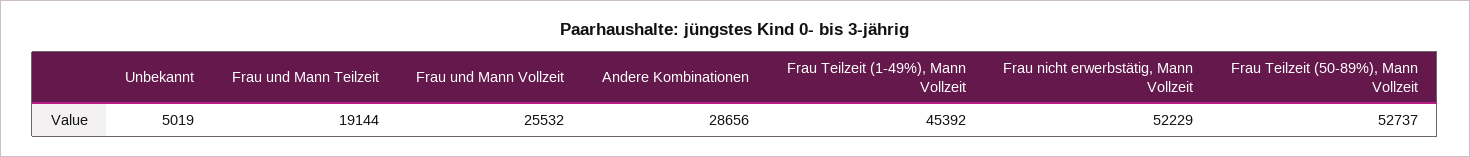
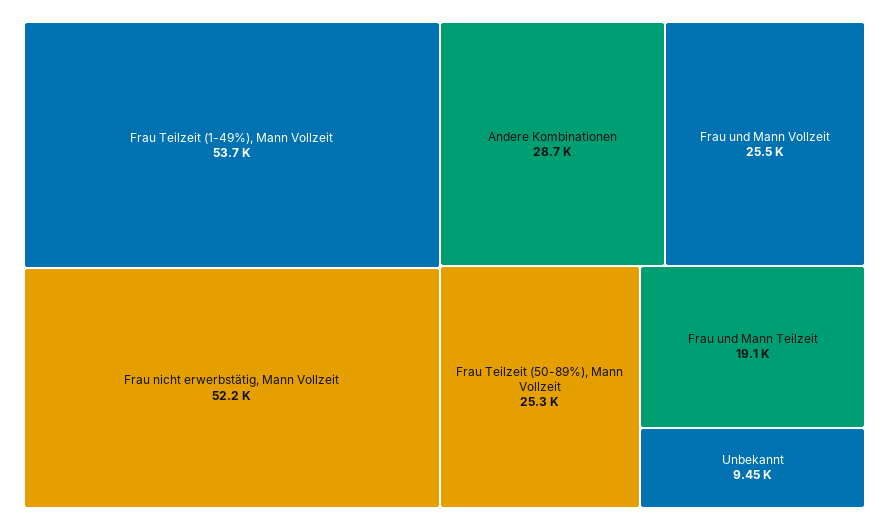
Unbekannt: 5019 -> 9450
Frau Teilzeit (1-49%), Mann Vollzeit: 45392 -> 53700
Frau Teilzeit (50-89%), Mann Vollzeit: 52737 -> 25300

